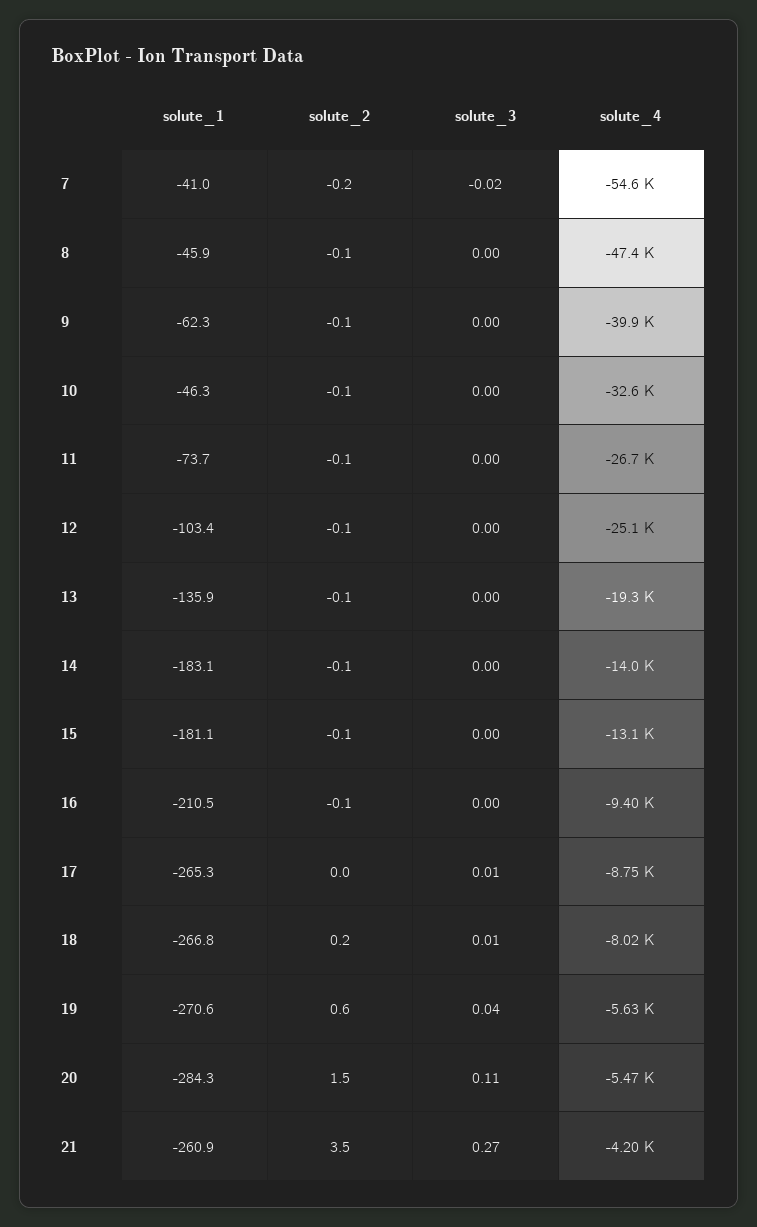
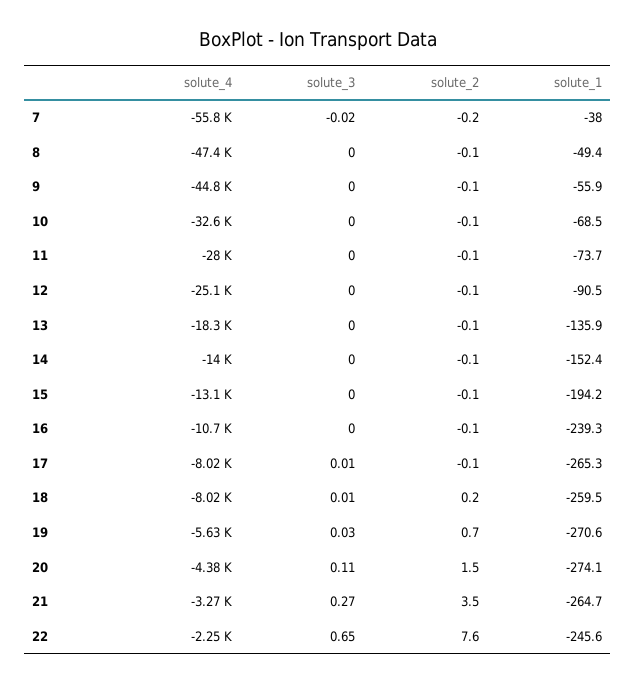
solute_1, 7: -41 -> -38
solute_4, 7: -54600 -> -55800
solute_1, 8: -45.9 -> -49.4
solute_1, 9: -62.3 -> -55.9
solute_4, 9: -39900 -> -44800
solute_1, 10: -46.3 -> -68.5
solute_4, 11: -26700 -> -28000
solute_1, 12: -103.4 -> -90.5
solute_4, 13: -19300 -> -18300
solute_1, 14: -183.1 -> -152.4
solute_1, 15: -181.1 -> -194.2
solute_1, 16: -210.5 -> -239.3
solute_4, 16: -9400 -> -10700
solute_2, 17: 0 -> -0.1
solute_4, 17: -8750 -> -8020
solute_1, 18: -266.8 -> -259.5
solute_2, 19: 0.6 -> 0.7
solute_3, 19: 0.04 -> 0.03
solute_1, 20: -284.3 -> -274.1
solute_4, 20: -5470 -> -4380
solute_1, 21: -260.9 -> -264.7
solute_4, 21: -4200 -> -3270
solute_4, 22: none -> -2250
solute_3, 22: none -> 0.65
solute_2, 22: none -> 7.6
solute_1, 22: none -> -245.6

